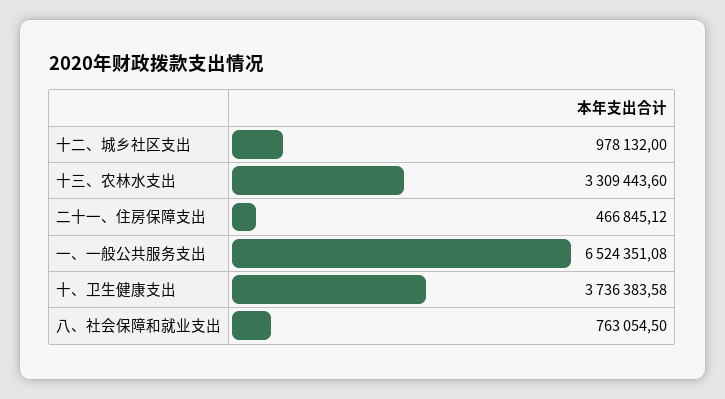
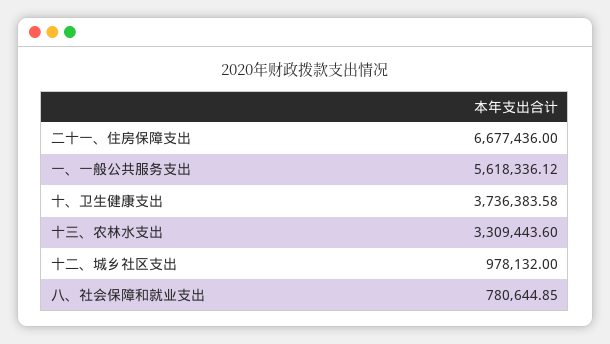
二十一、住房保障支出: 466845.12 -> 6677436
一、一般公共服务支出: 6524351.08 -> 5618336.12
八、社会保障和就业支出: 763054.5 -> 780644.85

